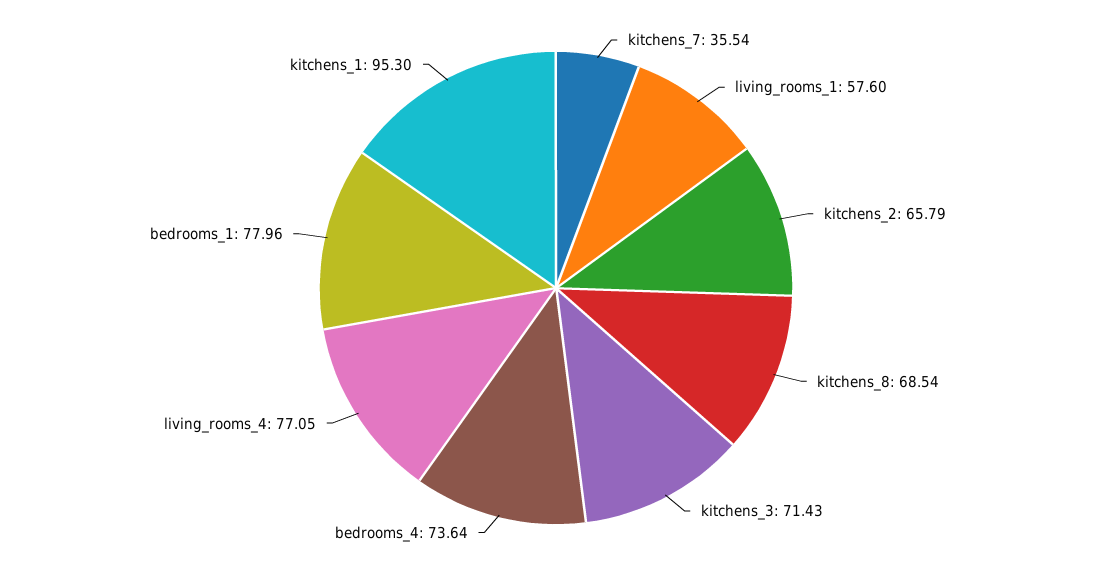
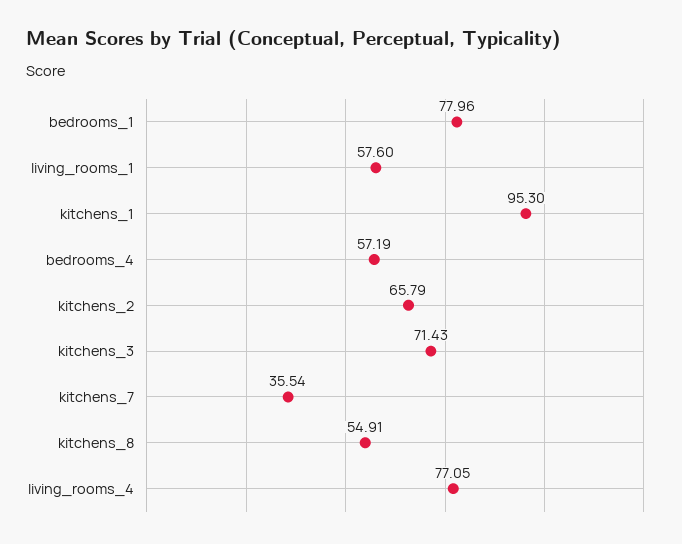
kitchens_8: 68.54 -> 54.91
bedrooms_4: 73.64 -> 57.19

